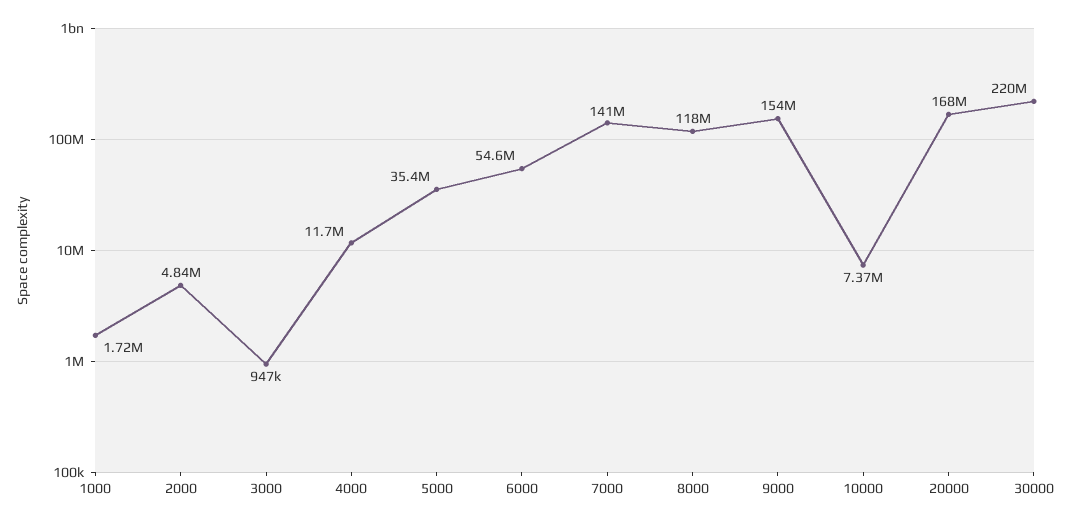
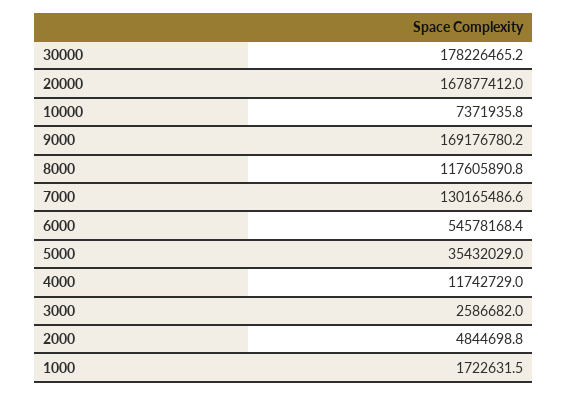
3000: 947000 -> 2586682
7000: 141000000 -> 130165486.6
9000: 154000000 -> 169176780.2
30000: 220000000 -> 178226465.2

